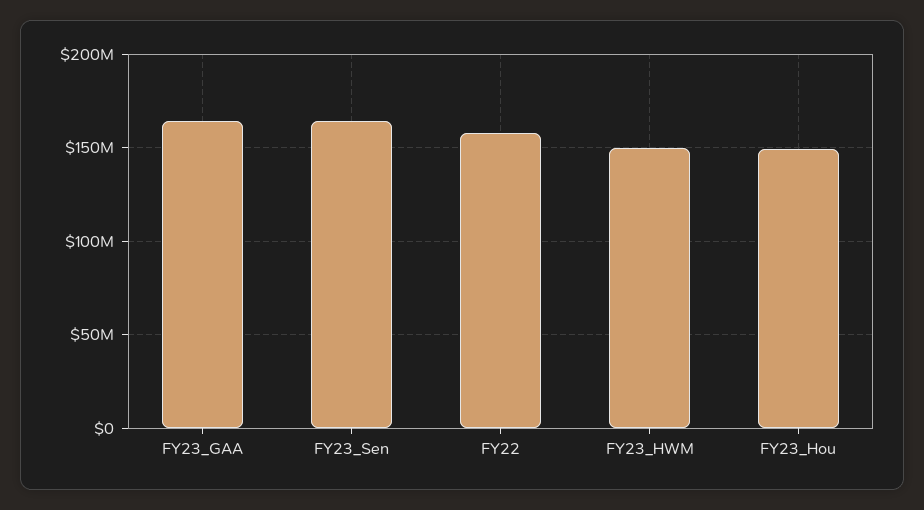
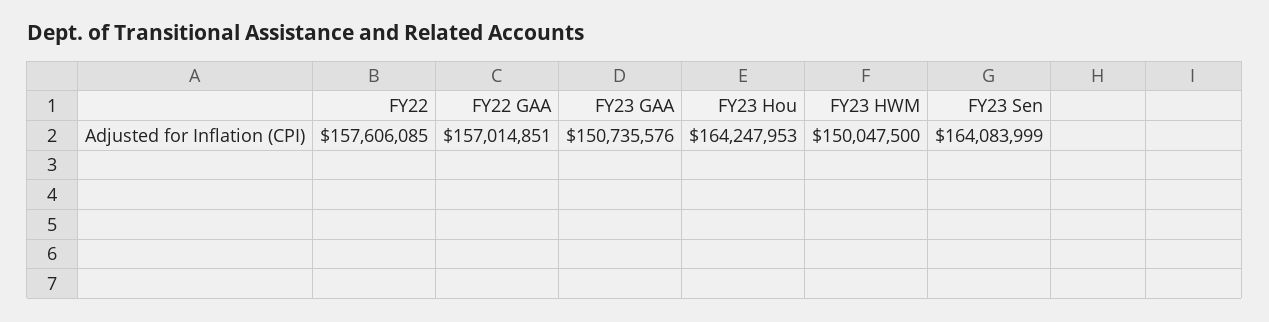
FY23_GAA: 165000000 -> 150735576
FY23_Hou: 150000000 -> 164247953
FY22 GAA: none -> 157014851

